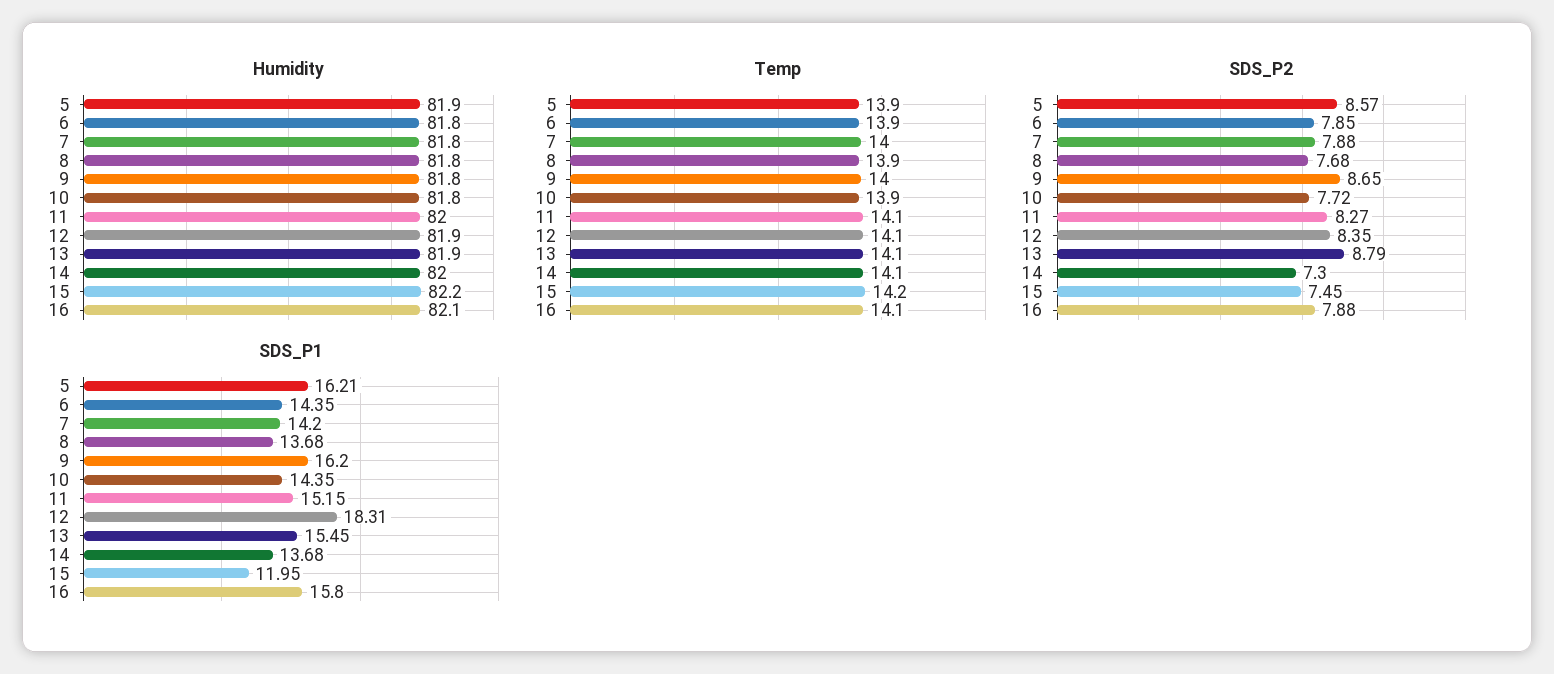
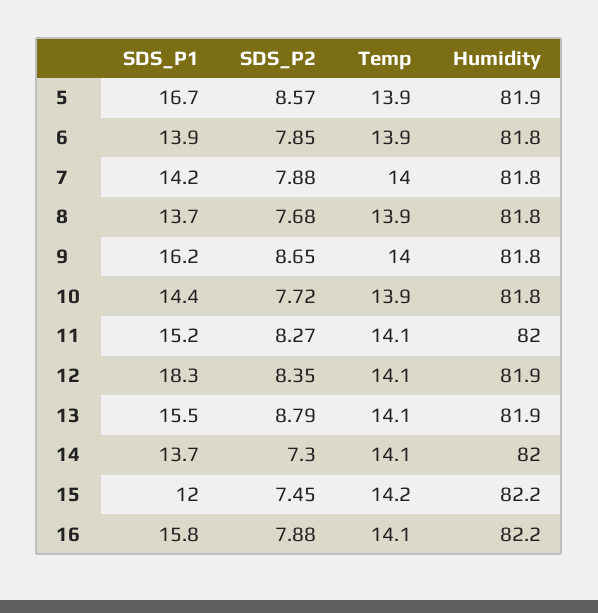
Humidity, 16: 82.1 -> 82.2
SDS_P1, 5: 16.21 -> 16.7
SDS_P1, 6: 14.35 -> 13.9

